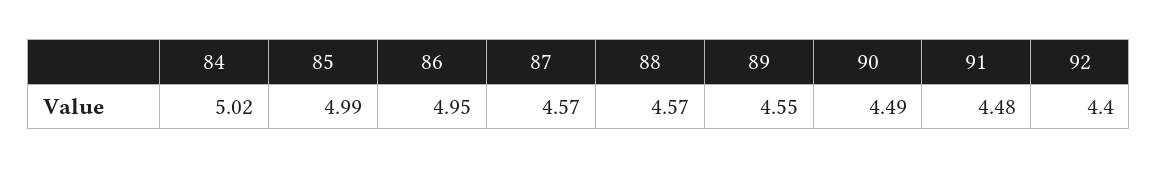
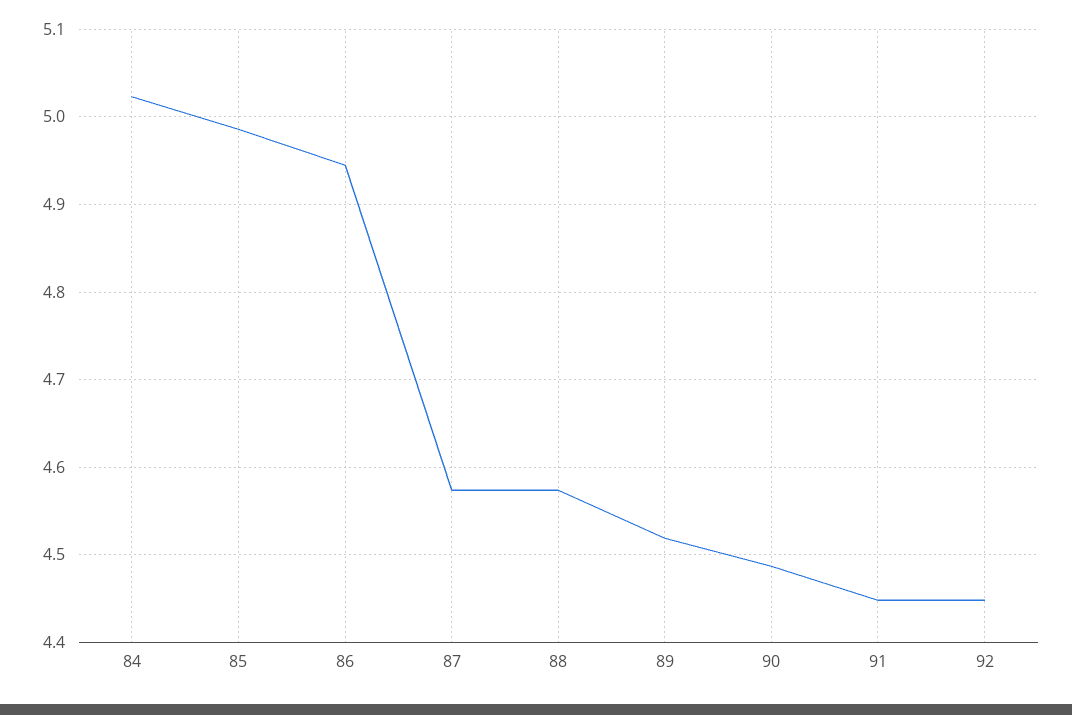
89: 4.55 -> 4.52
91: 4.48 -> 4.45
92: 4.4 -> 4.45

